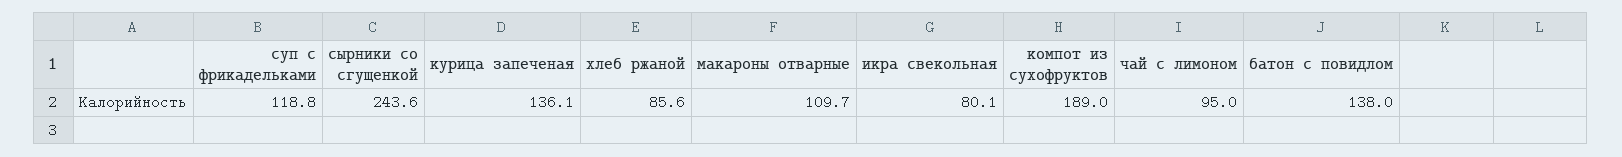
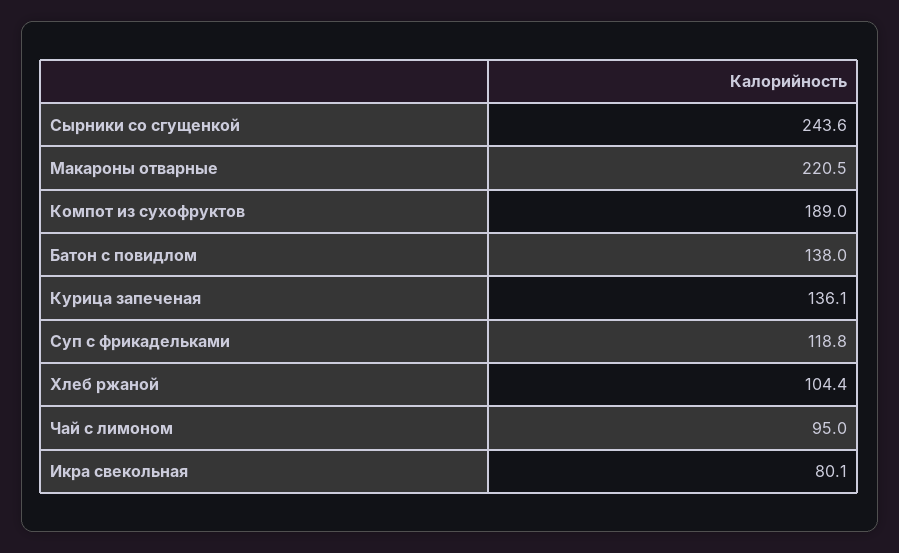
хлеб ржаной: 85.6 -> 104.4
макароны отварные: 109.7 -> 220.5

